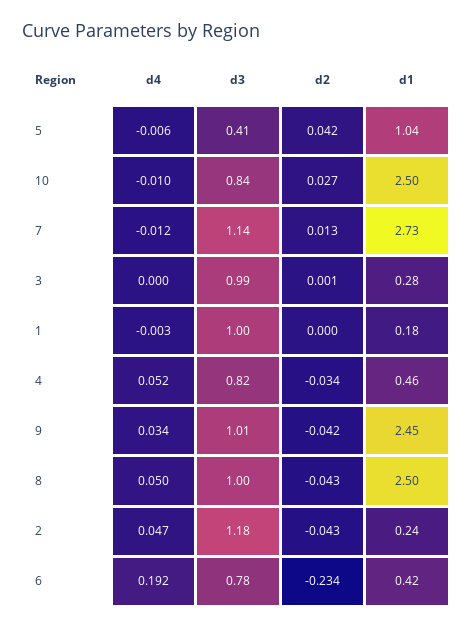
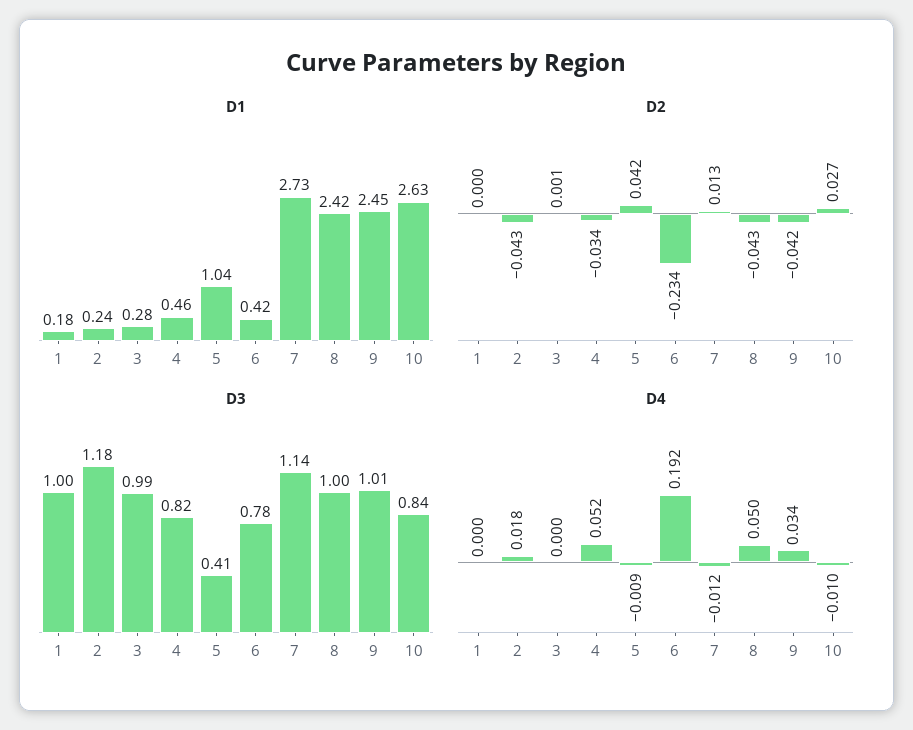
d4, 5: -0.006 -> -0.009
d1, 10: 2.5 -> 2.63
d4, 1: -0.003 -> 0
d1, 8: 2.5 -> 2.42
d4, 2: 0.047 -> 0.018

